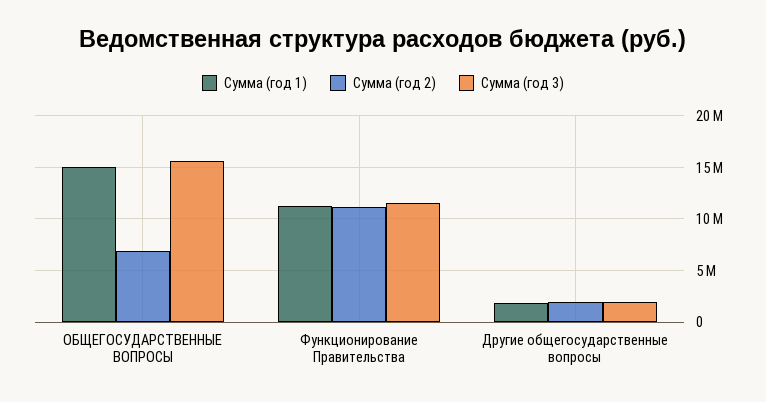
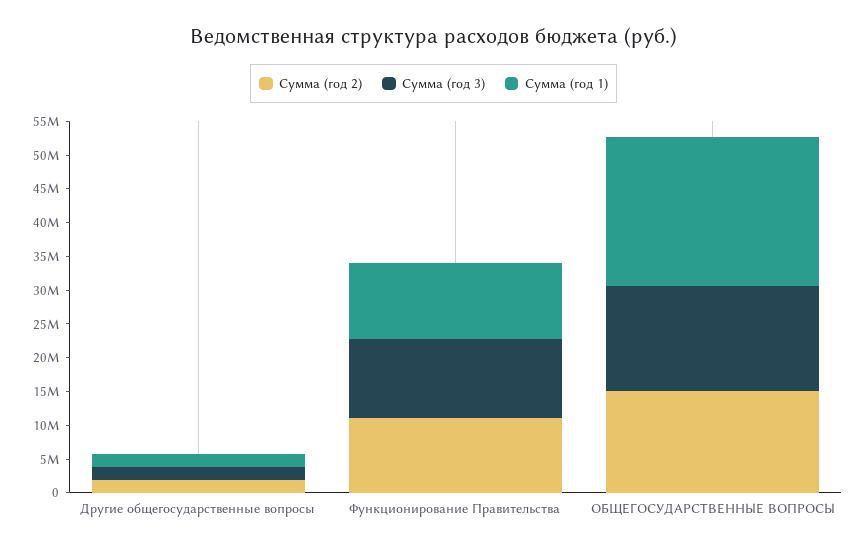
Сумма (год 1), ОБЩЕГОСУДАРСТВЕННЫЕ ВОПРОСЫ: 15000000 -> 22500000
Сумма (год 2), ОБЩЕГОСУДАРСТВЕННЫЕ ВОПРОСЫ: 7000000 -> 15000000

